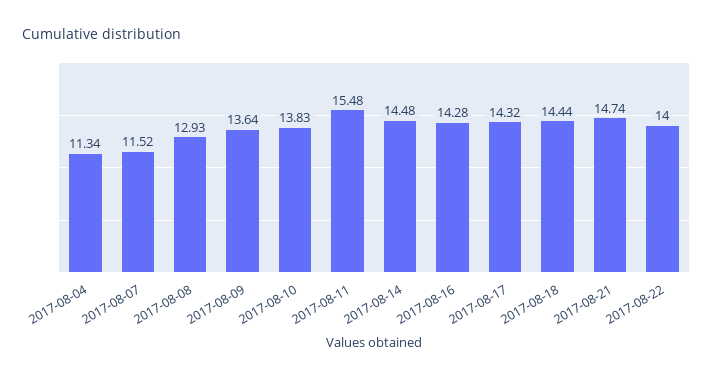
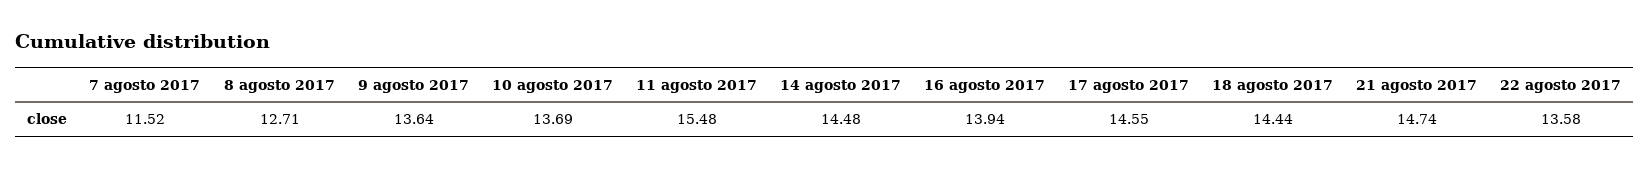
2017-08-04: 11.34 -> none
2017-08-08: 12.93 -> 12.71
2017-08-10: 13.83 -> 13.69
2017-08-16: 14.28 -> 13.94
2017-08-17: 14.32 -> 14.55
2017-08-22: 14 -> 13.58

